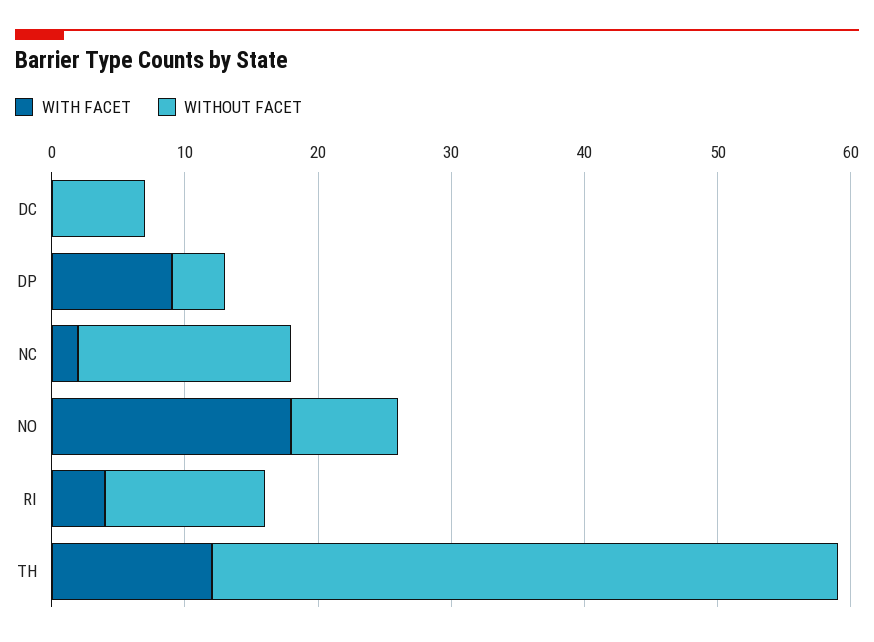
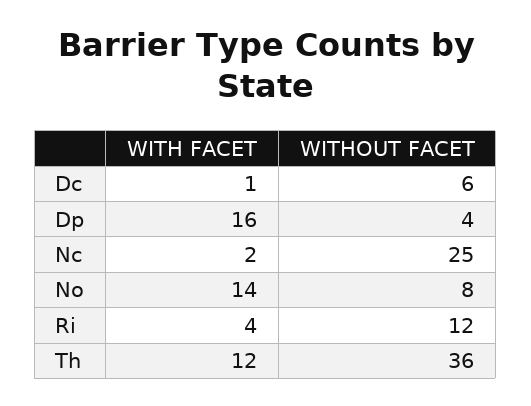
WITH FACET, DC: 0 -> 1
WITHOUT FACET, DC: 7 -> 6
WITH FACET, DP: 9 -> 16
WITHOUT FACET, NC: 16 -> 25
WITH FACET, NO: 18 -> 14
WITHOUT FACET, TH: 47 -> 36

